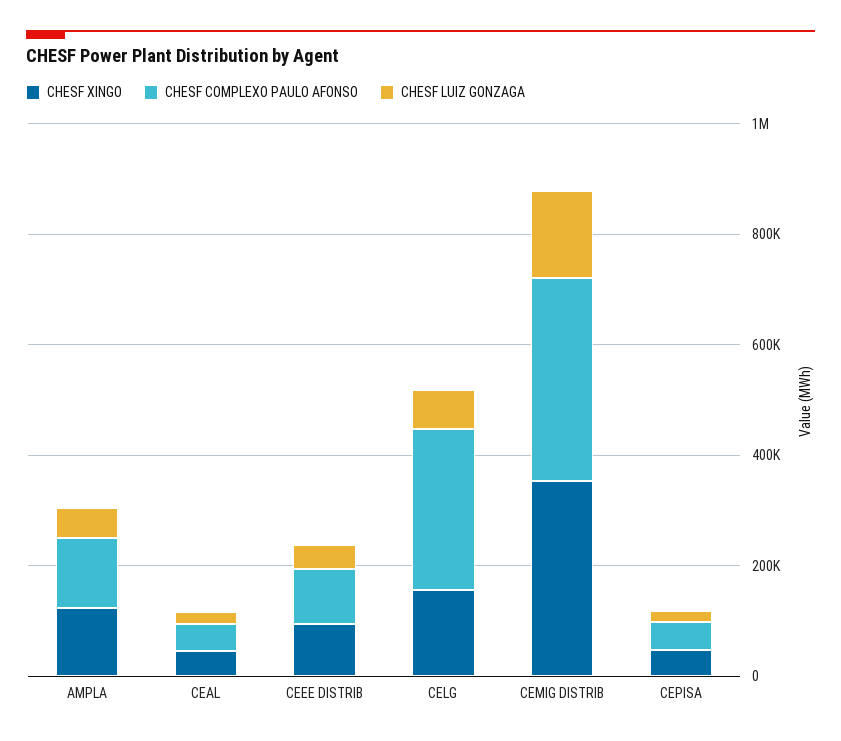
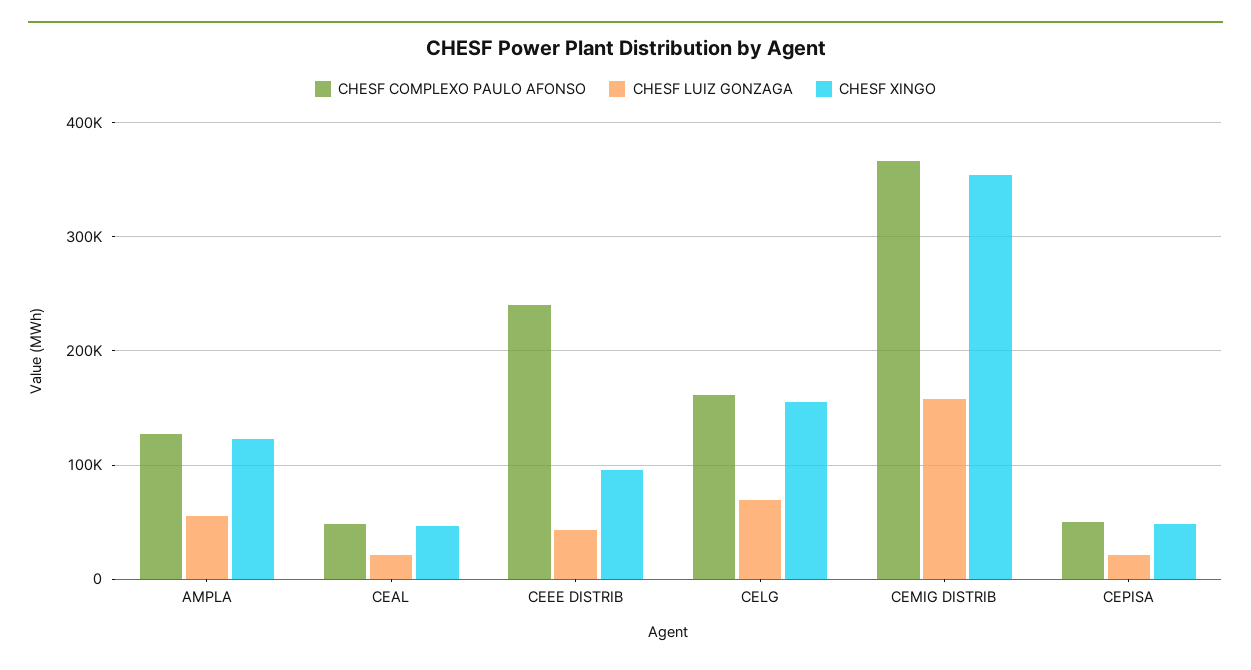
CHESF COMPLEXO PAULO AFONSO, CEEE DISTRIB: 100000 -> 240000
CHESF COMPLEXO PAULO AFONSO, CELG: 300000 -> 160000

